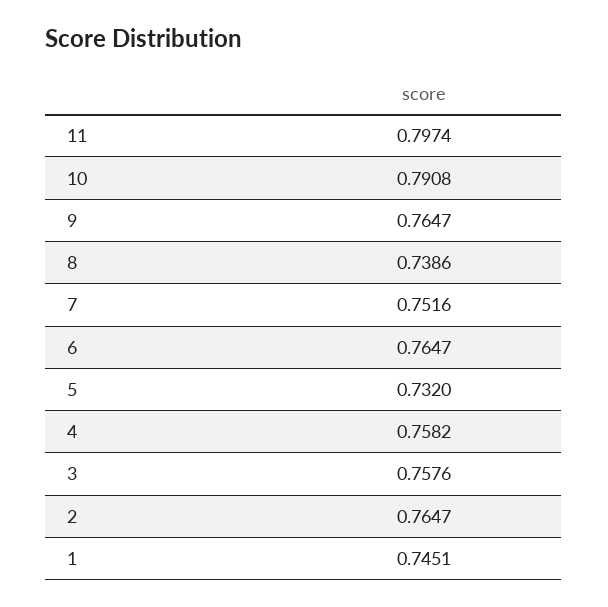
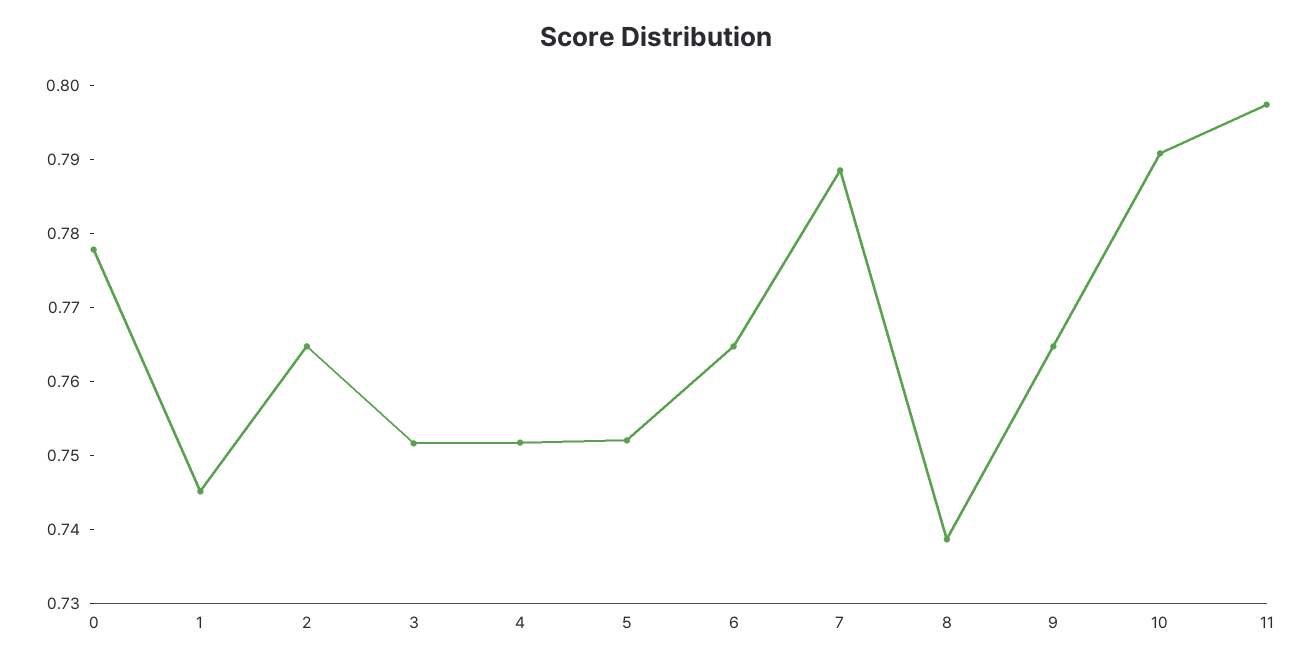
7: 0.7516 -> 0.788
5: 0.732 -> 0.752
4: 0.7582 -> 0.752
3: 0.7576 -> 0.752
0: none -> 0.778

